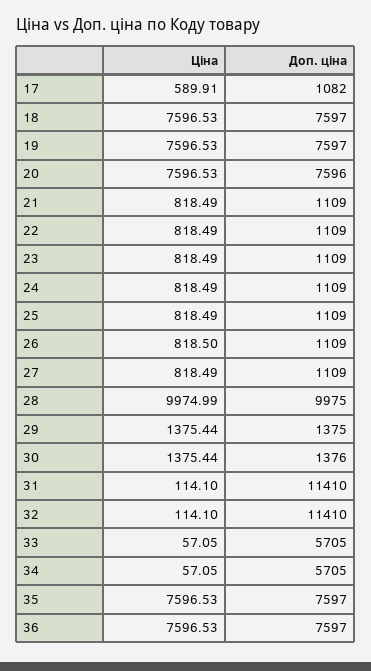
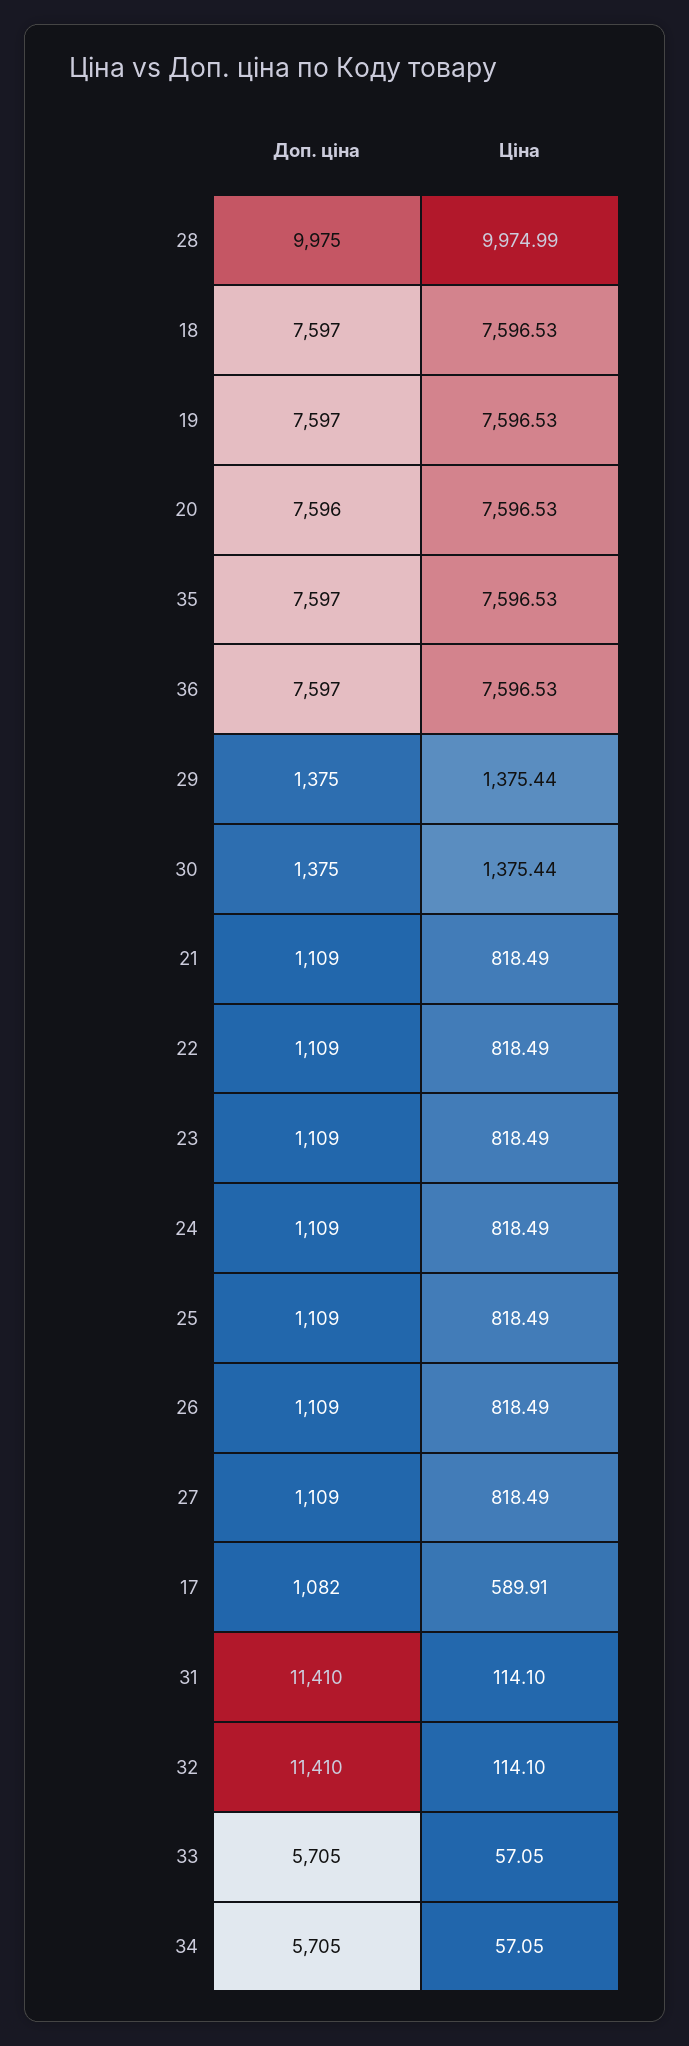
Ціна, 26: 818.5 -> 818.49
Доп. ціна, 30: 1376 -> 1375

